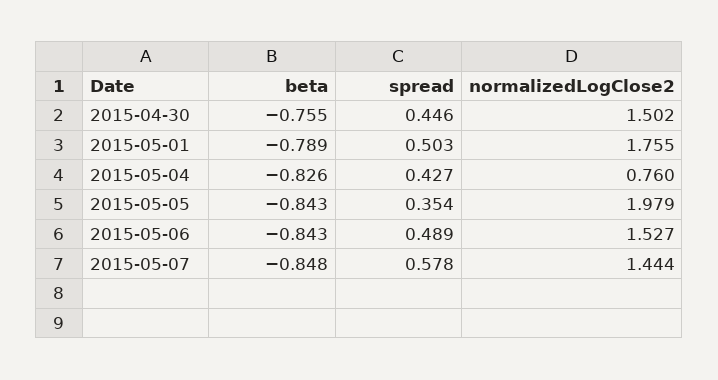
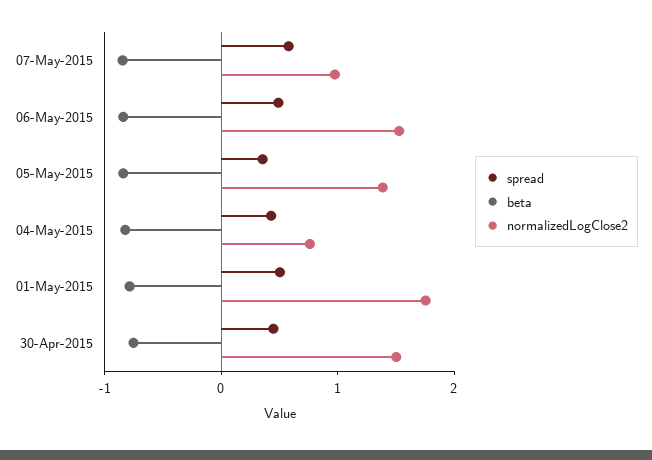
normalizedLogClose2, 2015-05-05: 1.979 -> 1.4
normalizedLogClose2, 2015-05-07: 1.444 -> 1

